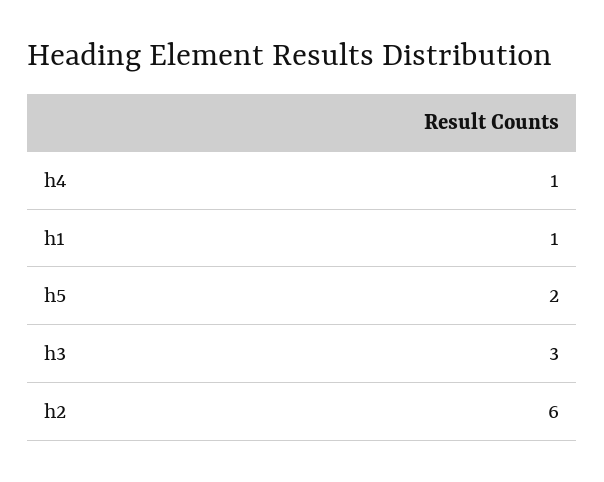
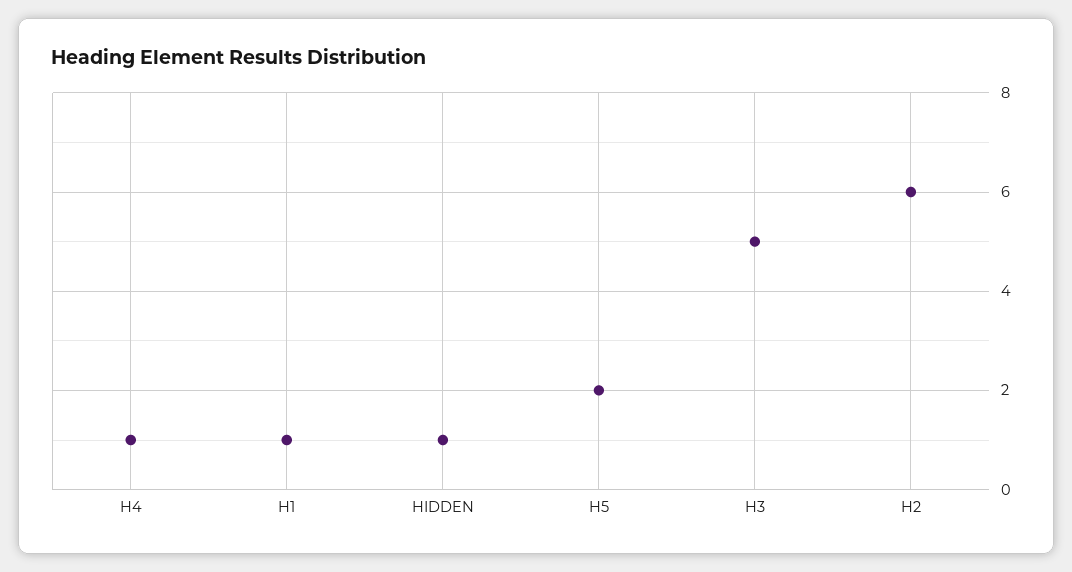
h3: 3 -> 5
HIDDEN: none -> 1

